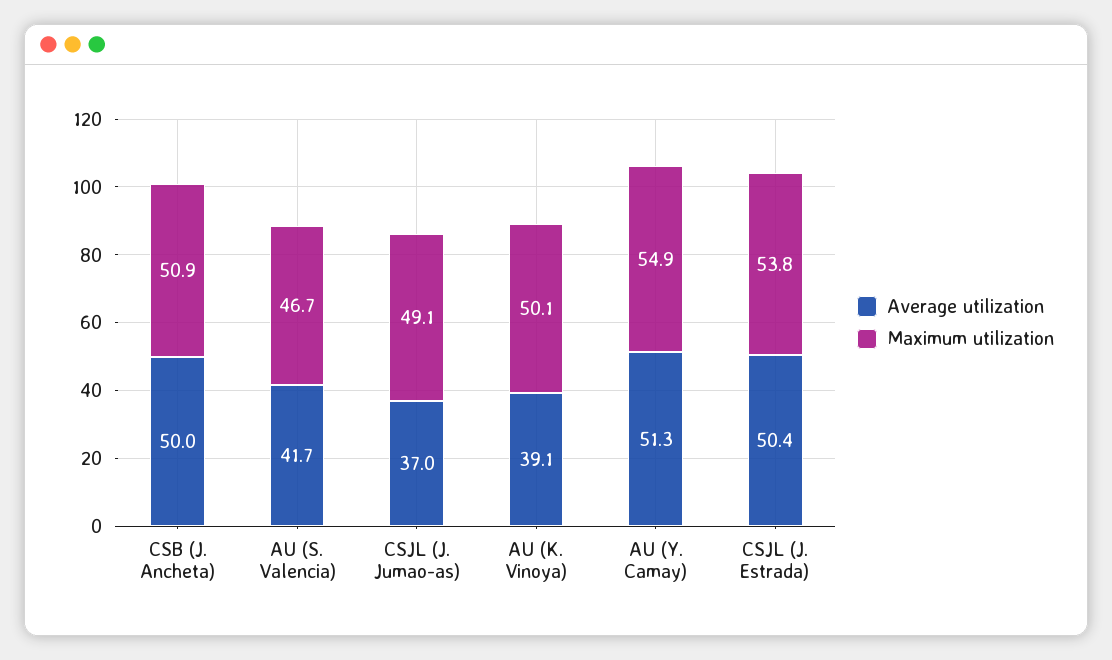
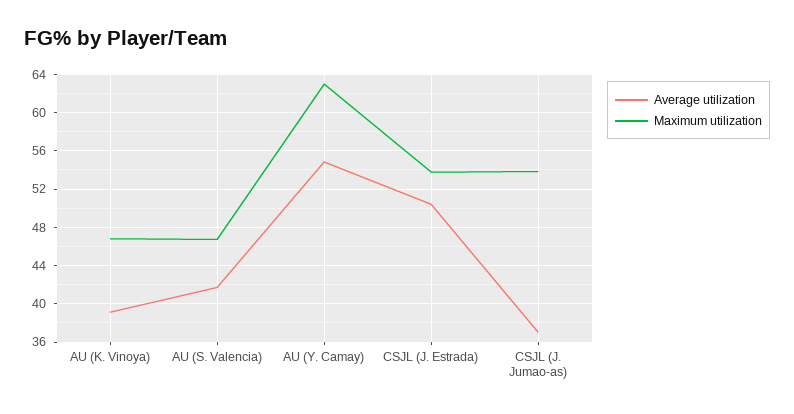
Average utilization, CSB (J. Ancheta): 50 -> none
Maximum utilization, CSB (J. Ancheta): 50.9 -> none
Maximum utilization, CSJL (J. Jumao-as): 49.1 -> 54
Maximum utilization, AU (K. Vinoya): 50.1 -> 47
Average utilization, AU (Y. Camay): 51.3 -> 55
Maximum utilization, AU (Y. Camay): 54.9 -> 63

